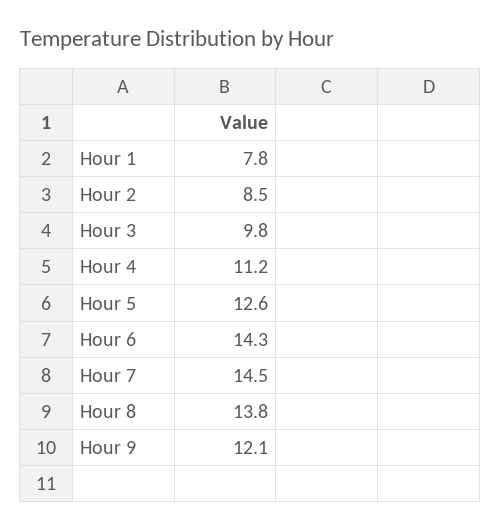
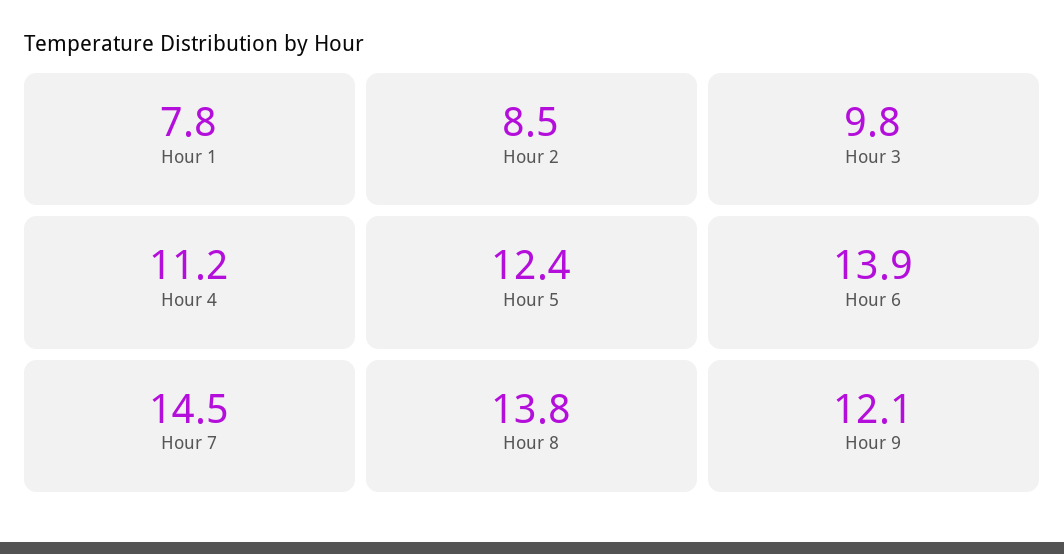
Hour 5: 12.6 -> 12.4
Hour 6: 14.3 -> 13.9

